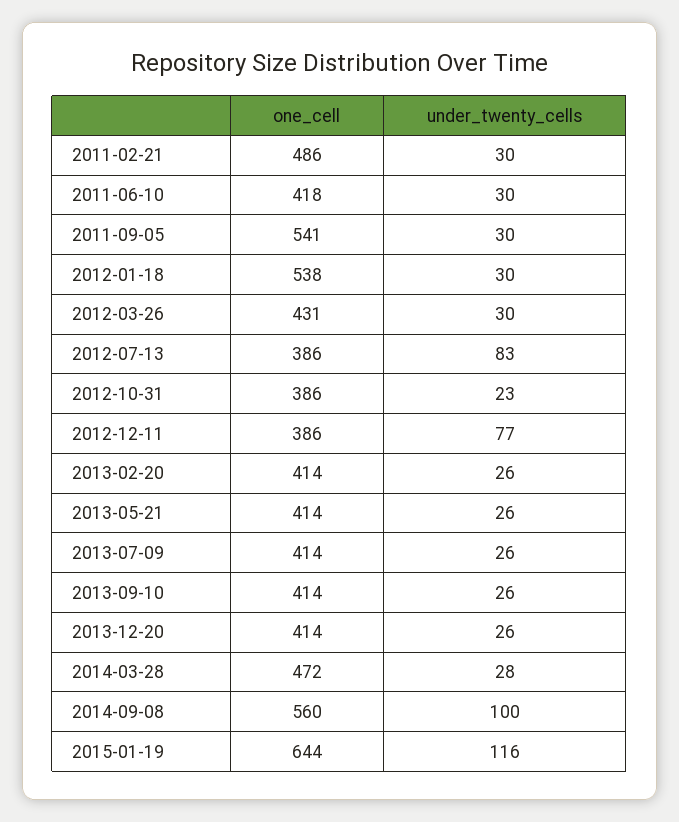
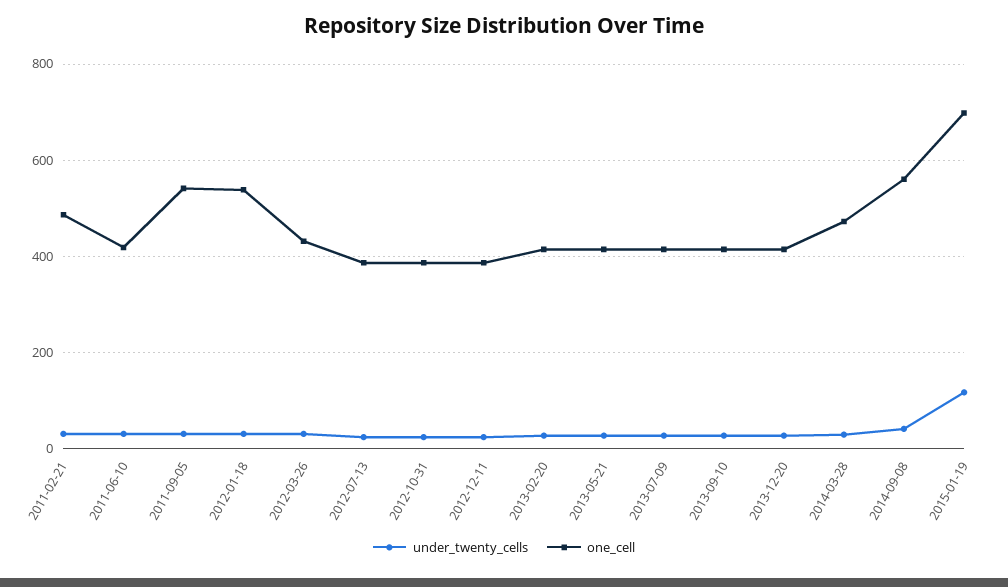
under_twenty_cells, 2012-07-13: 83 -> 20
under_twenty_cells, 2012-12-11: 77 -> 20
under_twenty_cells, 2014-09-08: 100 -> 40
one_cell, 2015-01-19: 644 -> 700

